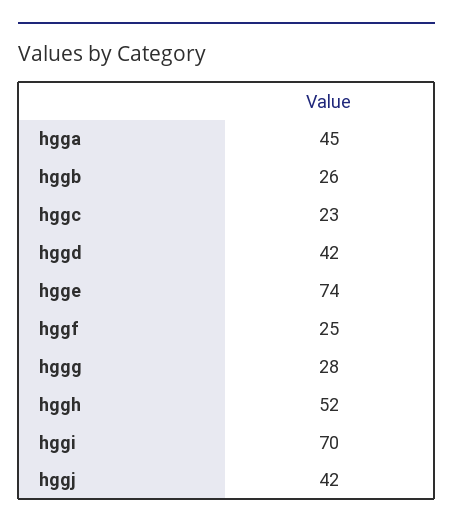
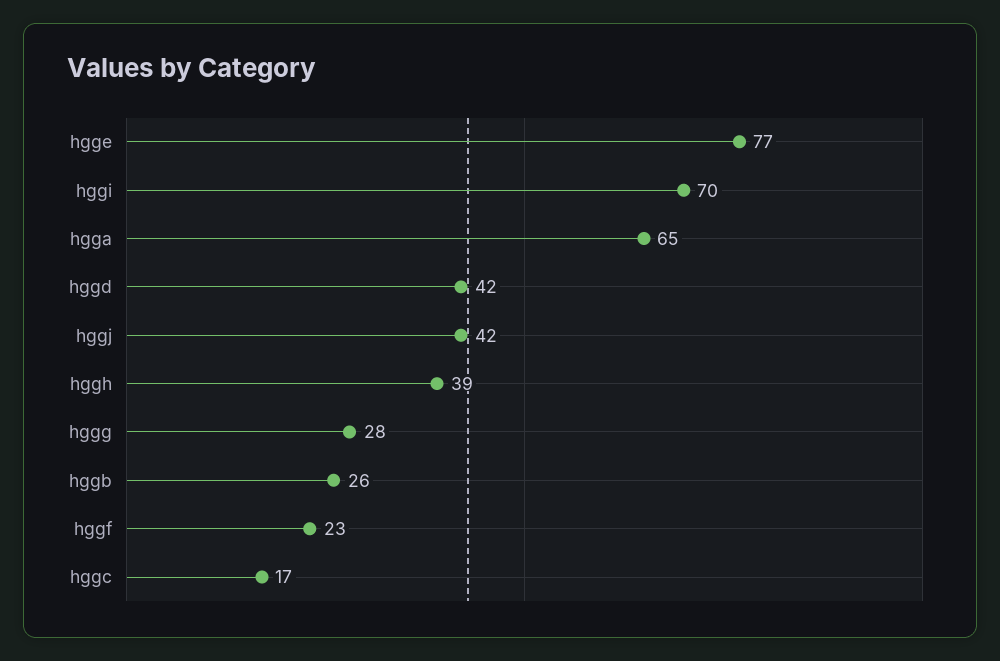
hgga: 45 -> 65
hggc: 23 -> 17
hgge: 74 -> 77
hggf: 25 -> 23
hggh: 52 -> 39

